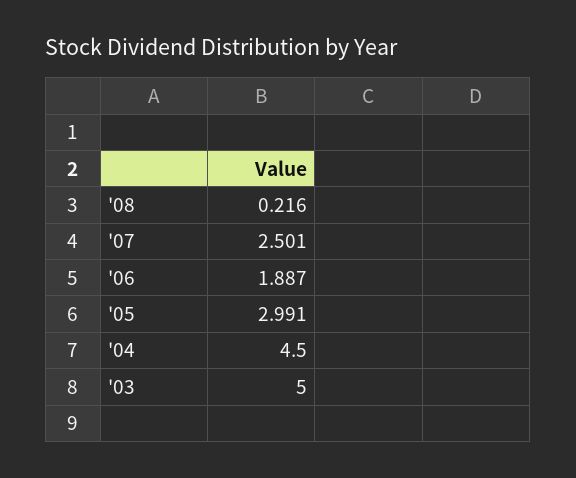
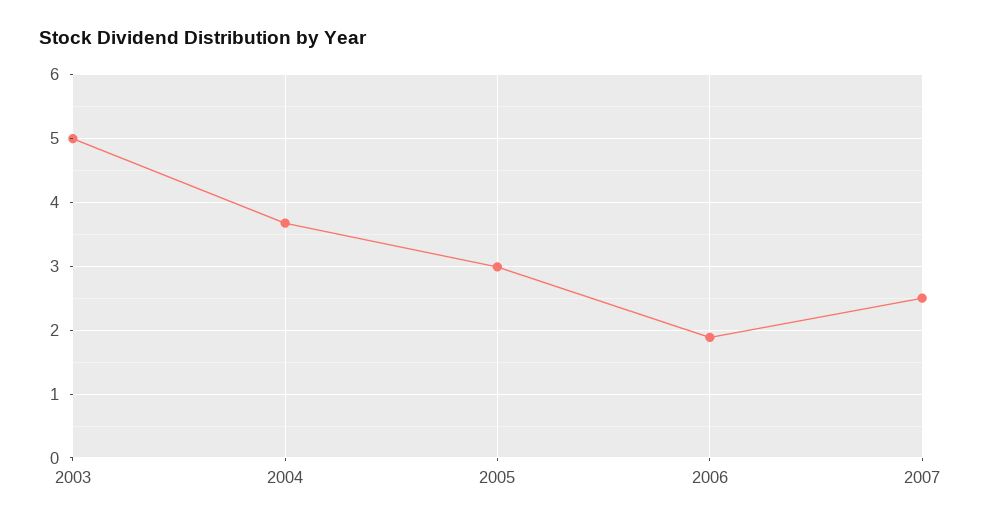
'08: 0.216 -> none
'04: 4.5 -> 3.7

